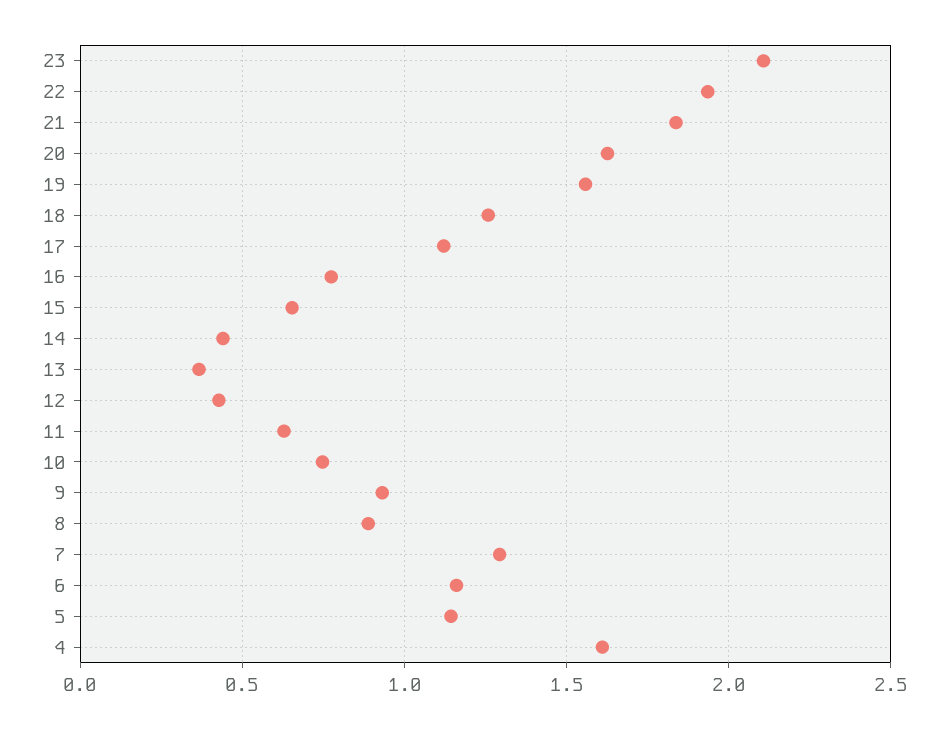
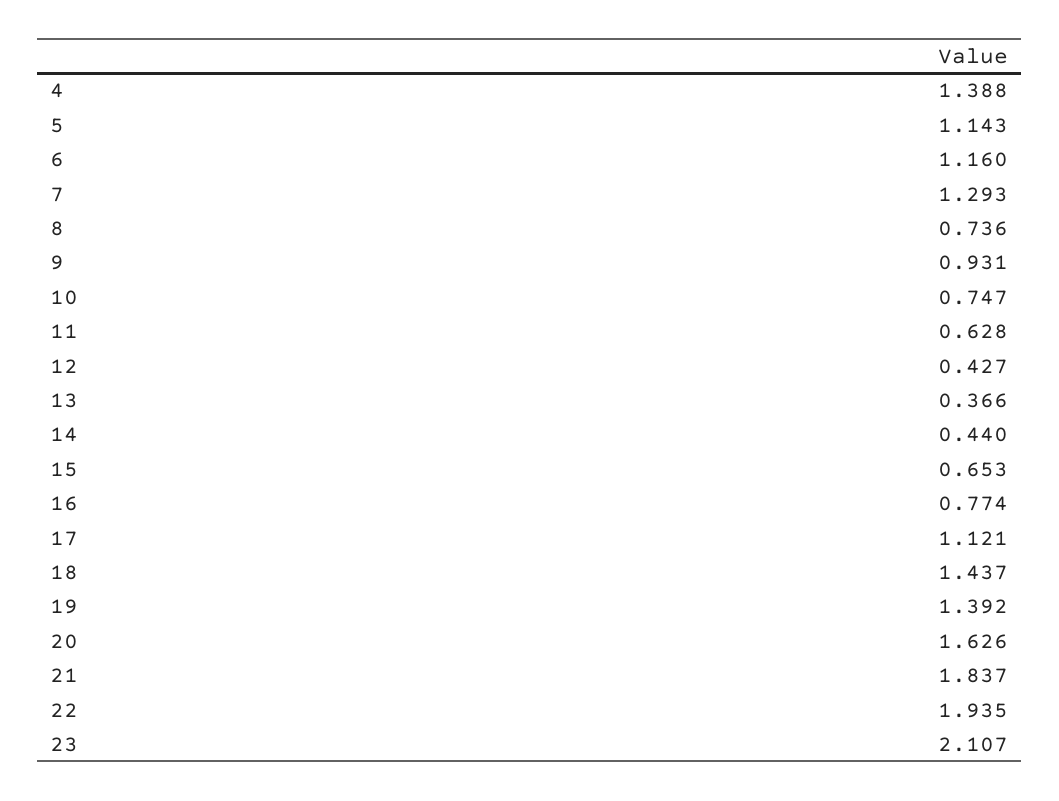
19: 1.55 -> 1.392
18: 1.25 -> 1.437
8: 0.9 -> 0.736
4: 1.6 -> 1.388

